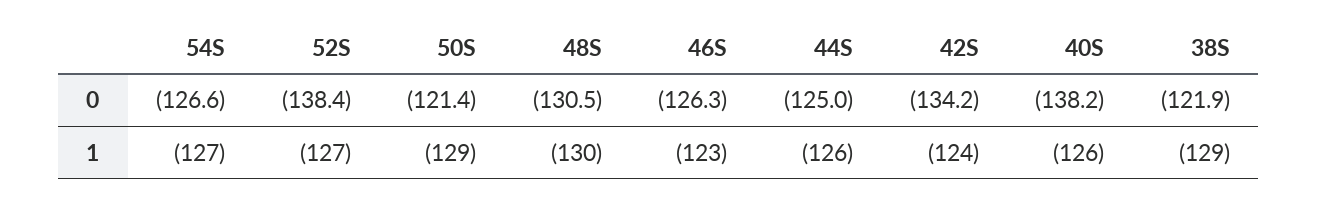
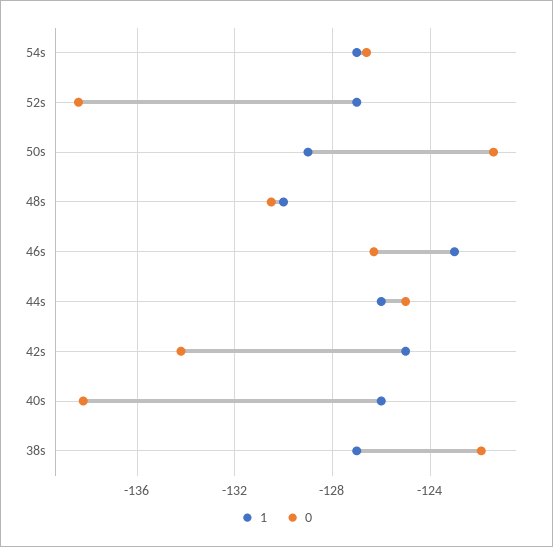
1, 42S: -124 -> -125
1, 38S: -129 -> -127

